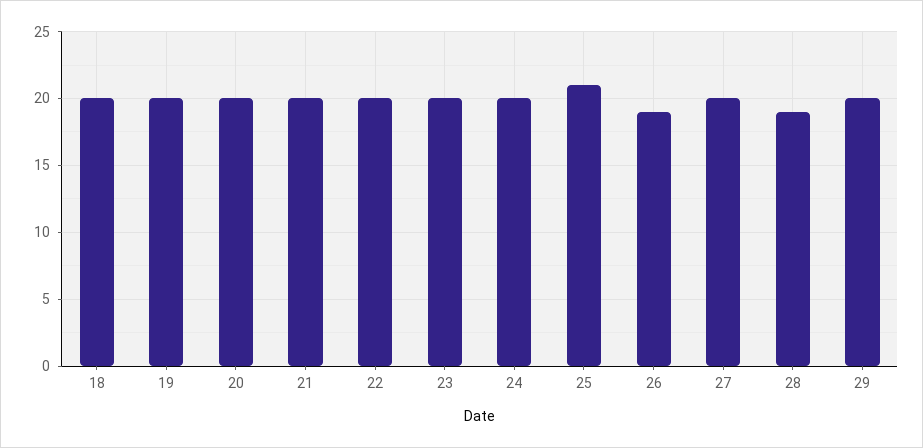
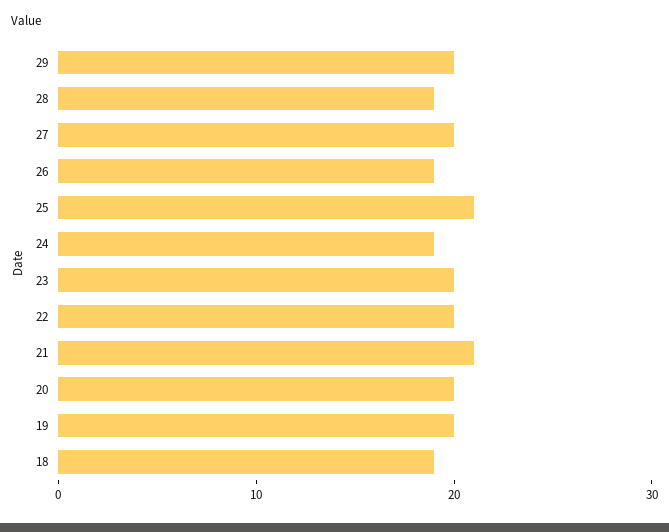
18: 20 -> 19
21: 20 -> 21
24: 20 -> 19

